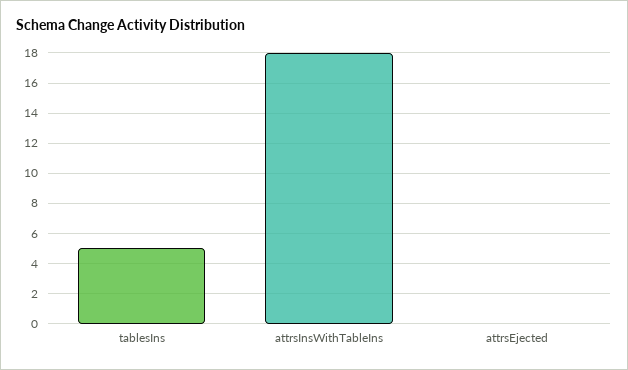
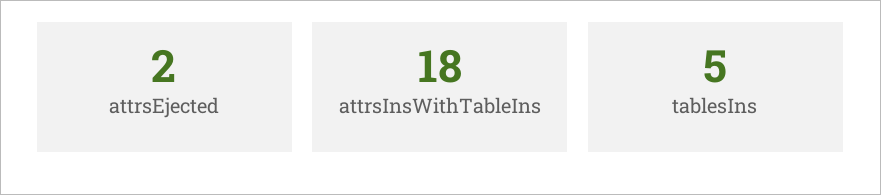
attrsEjected: 0 -> 2

